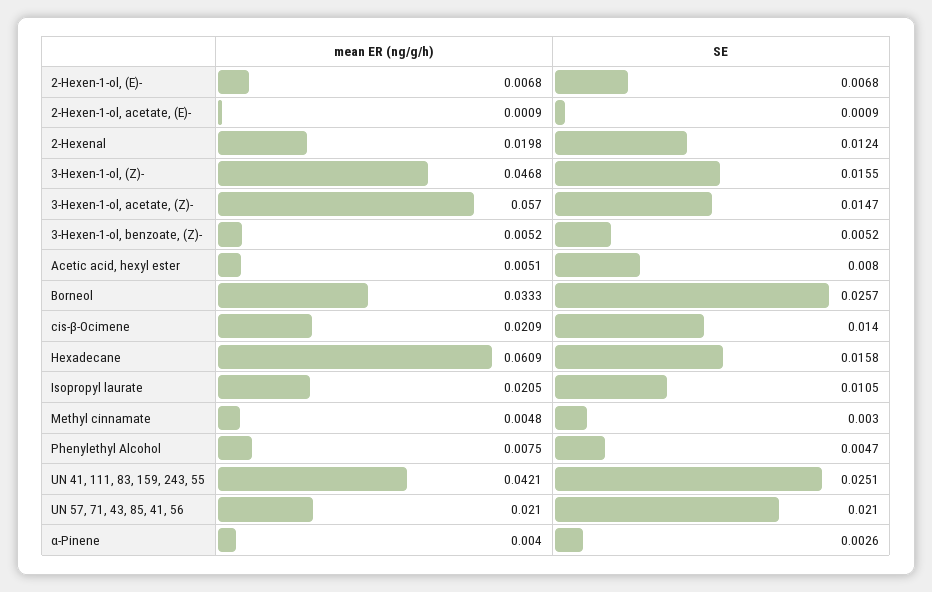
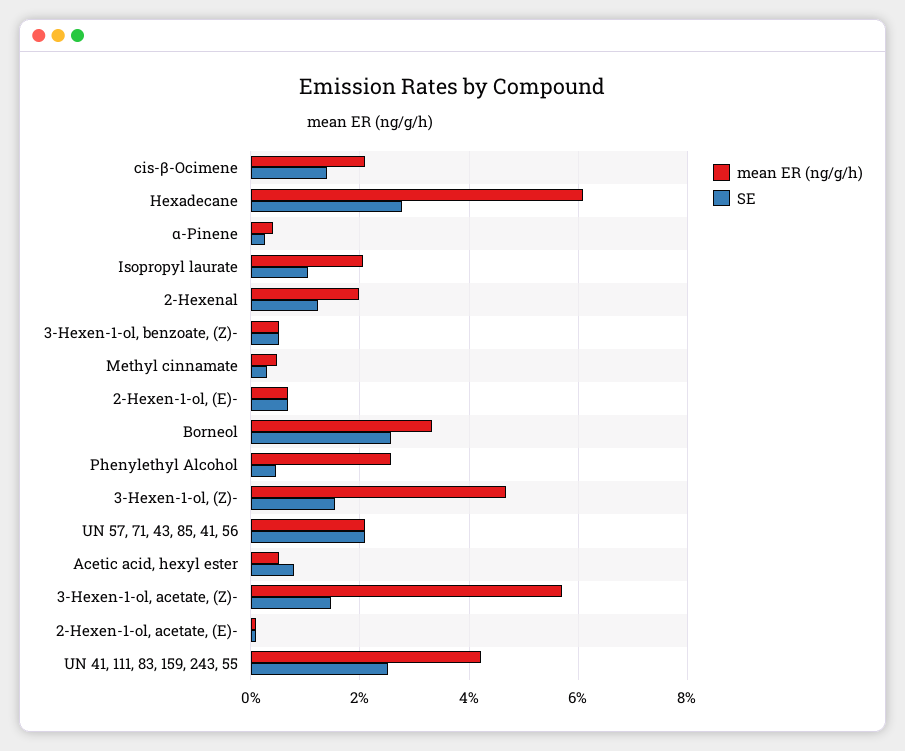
SE, Hexadecane: 0.0158 -> 0.028
mean ER (ng/g/h), Phenylethyl Alcohol: 0.0075 -> 0.026

